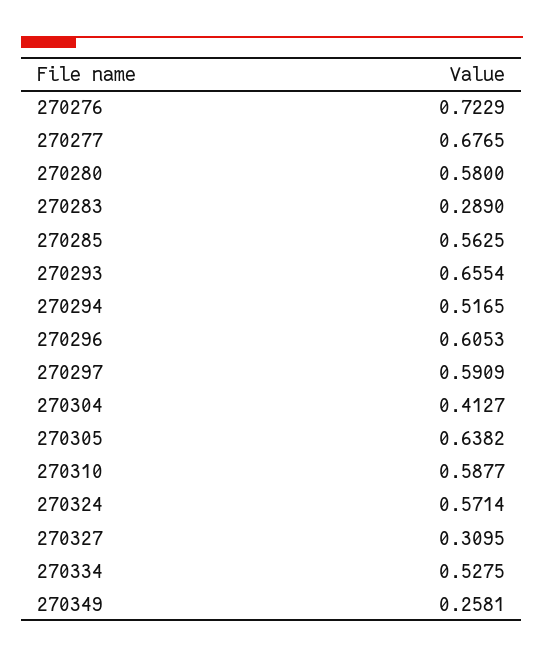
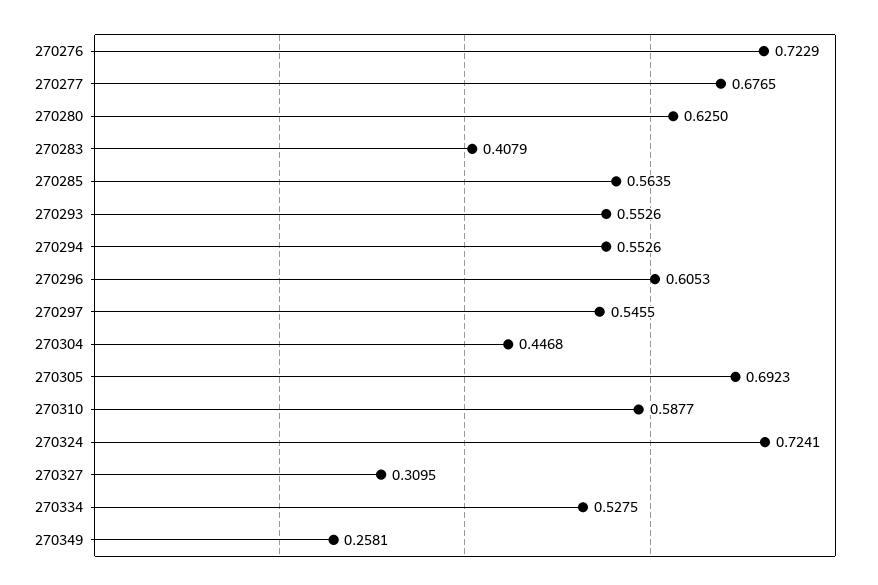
270280: 0.58 -> 0.625
270283: 0.289 -> 0.4079
270285: 0.5625 -> 0.5635
270293: 0.6554 -> 0.5526
270294: 0.5165 -> 0.5526
270297: 0.5909 -> 0.5455
270304: 0.4127 -> 0.4468
270305: 0.6382 -> 0.6923
270324: 0.5714 -> 0.7241

